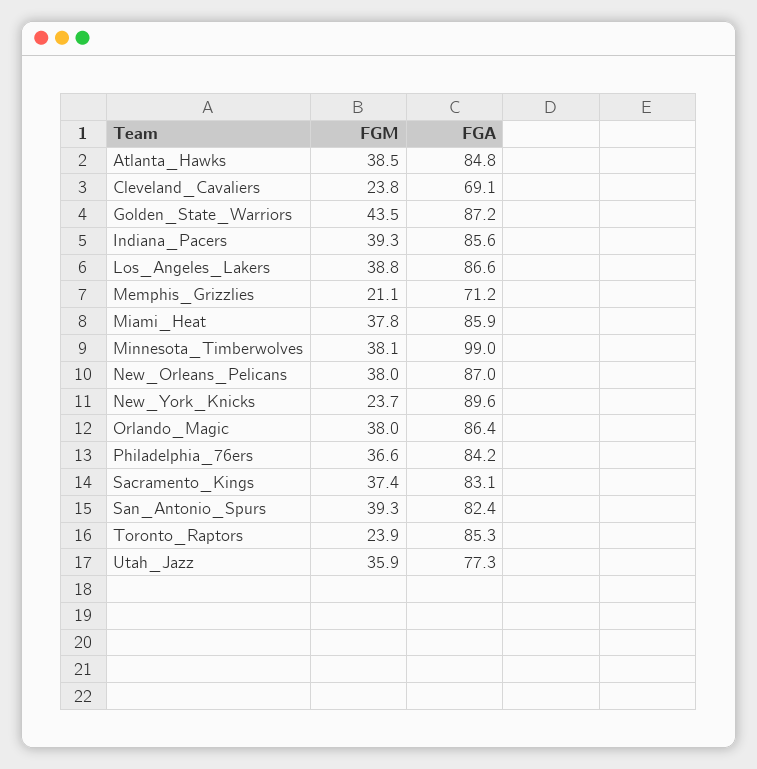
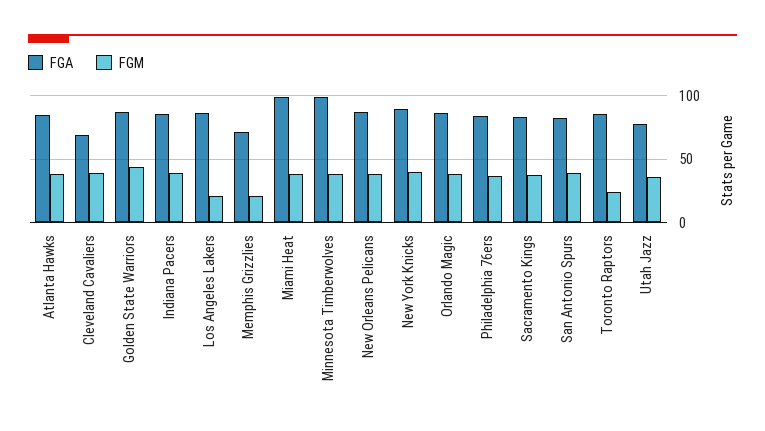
FGM, Cleveland_Cavaliers: 23.8 -> 40
FGM, Los_Angeles_Lakers: 38.8 -> 20
FGA, Miami_Heat: 85.9 -> 100
FGM, New_York_Knicks: 23.7 -> 40

